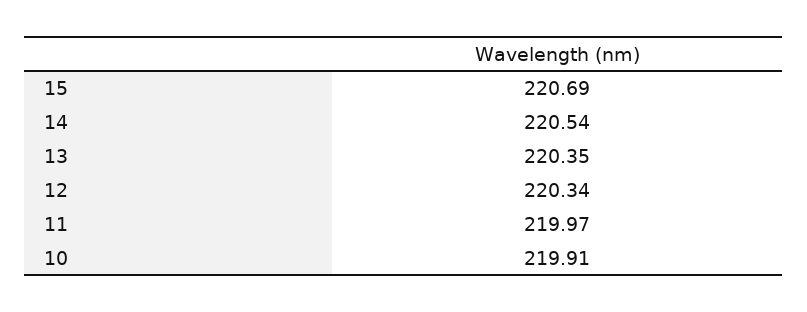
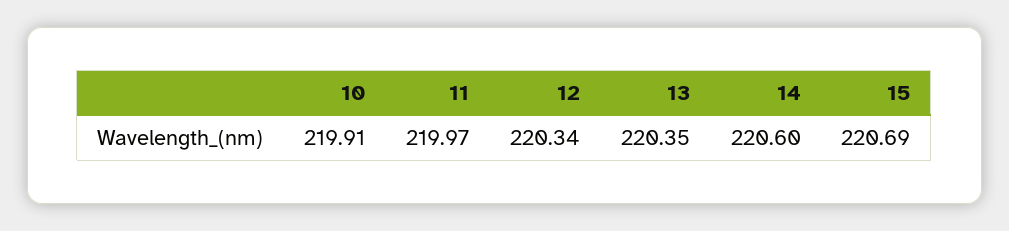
14: 220.54 -> 220.6

